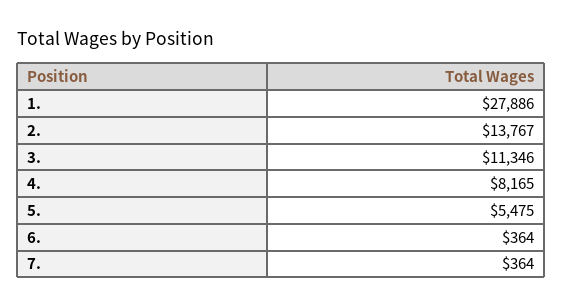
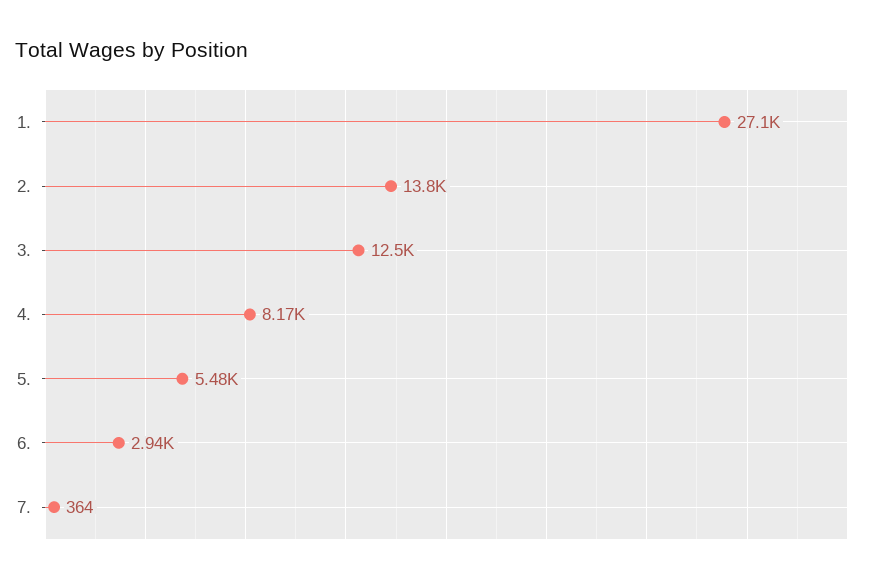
1.: 27886 -> 27100
3.: 11346 -> 12500
6.: 364 -> 2940

